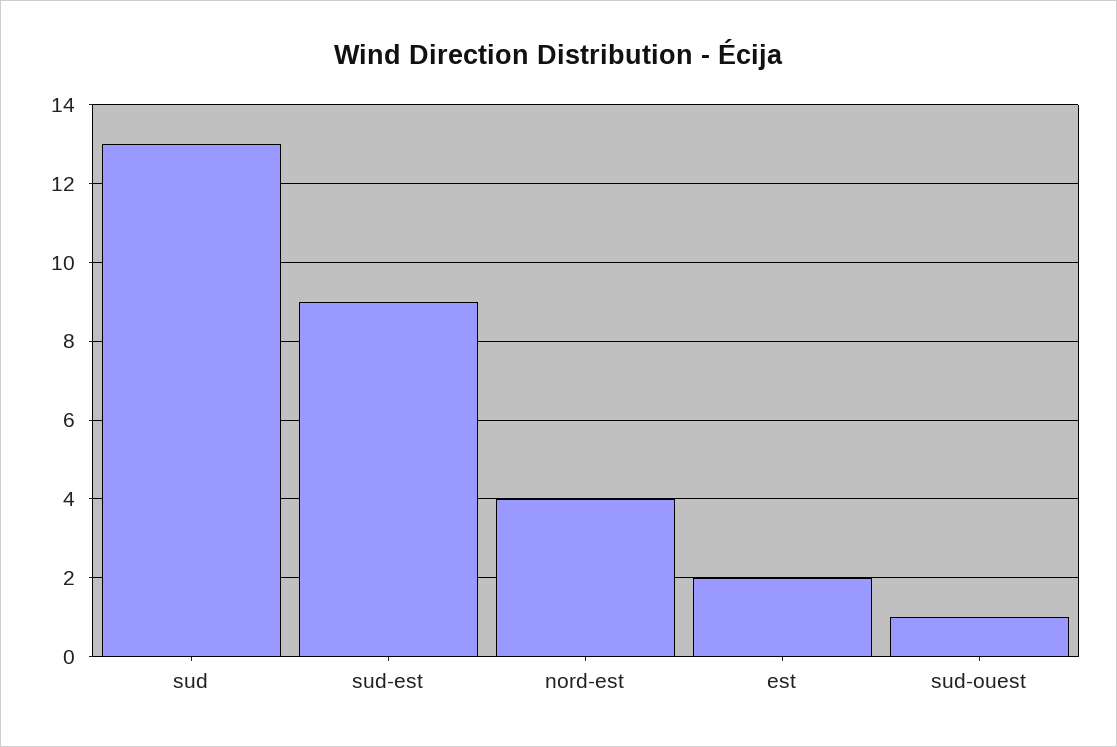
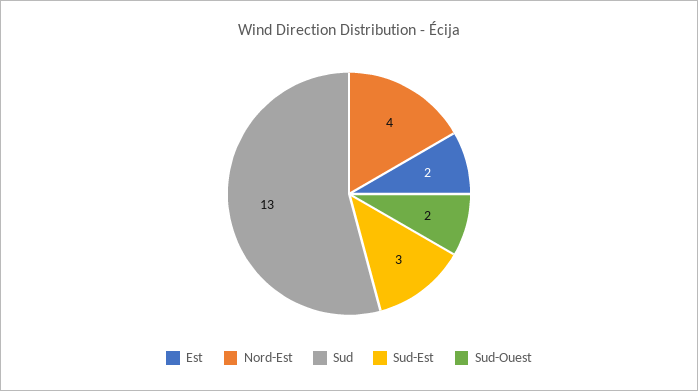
sud-est: 9 -> 3
sud-ouest: 1 -> 2

